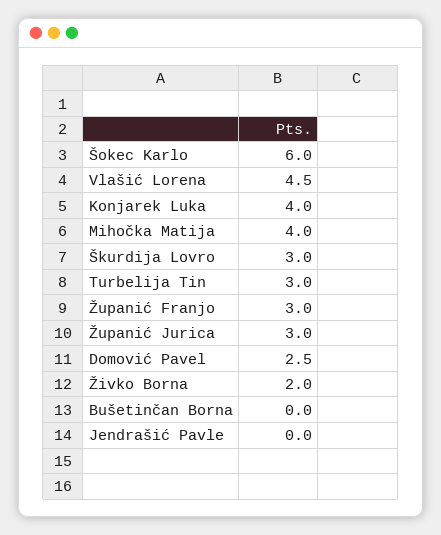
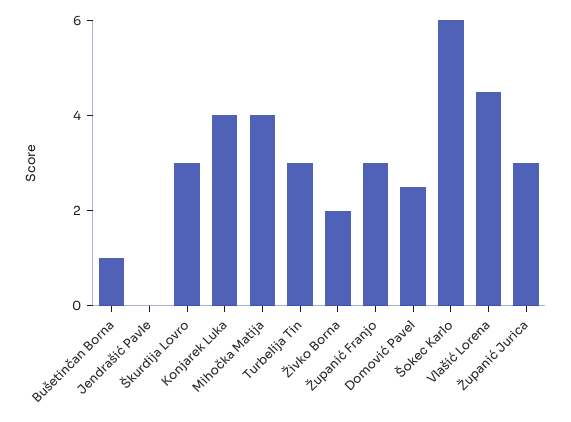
Bušetinčan Borna: 0 -> 1

